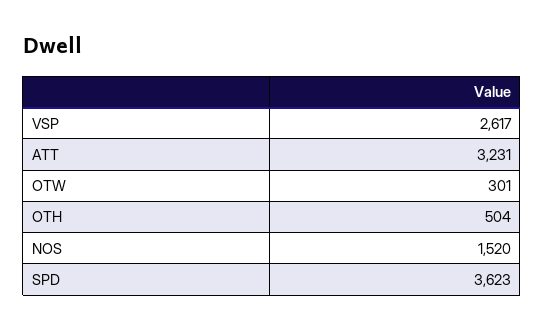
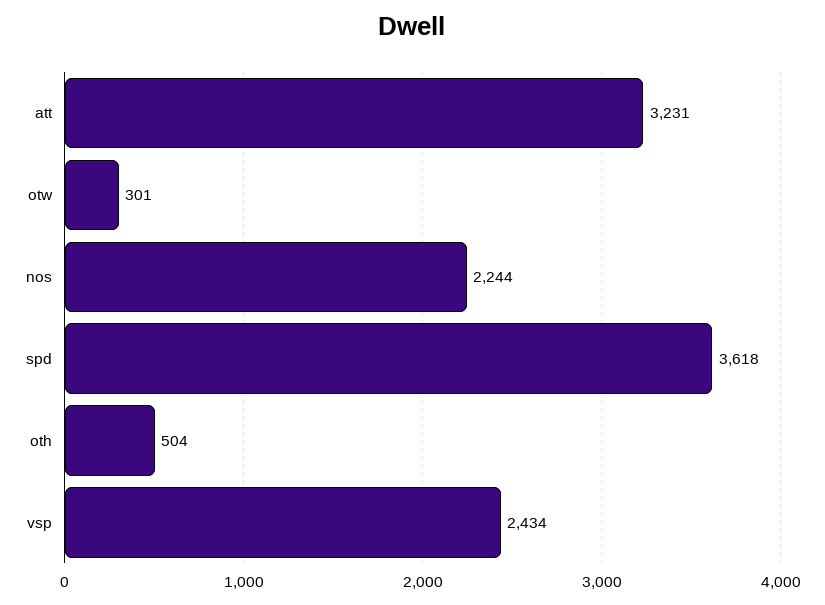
VSP: 2617 -> 2434
NOS: 1520 -> 2244
SPD: 3623 -> 3618

